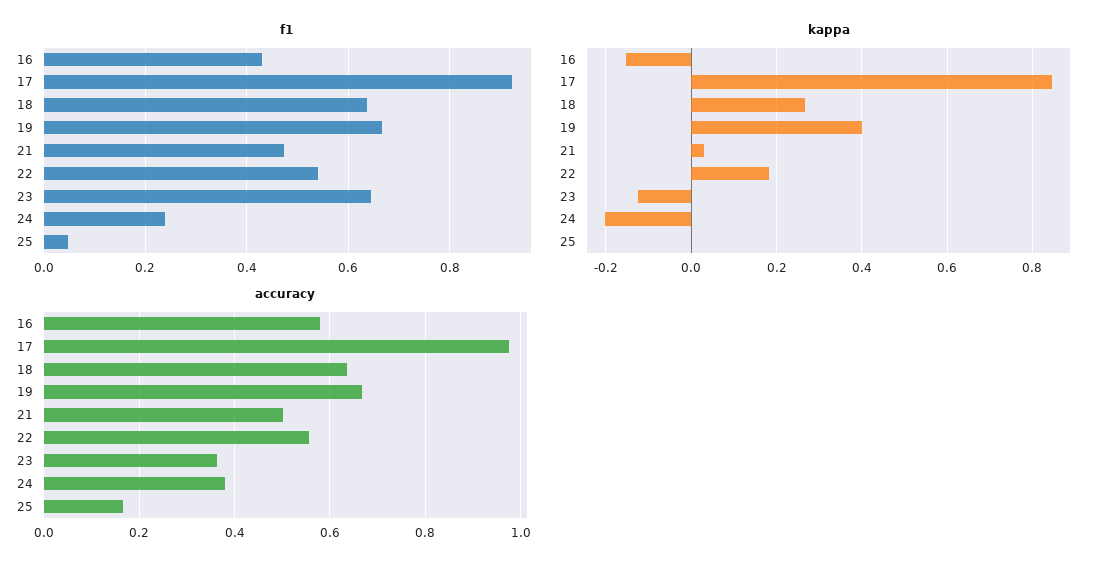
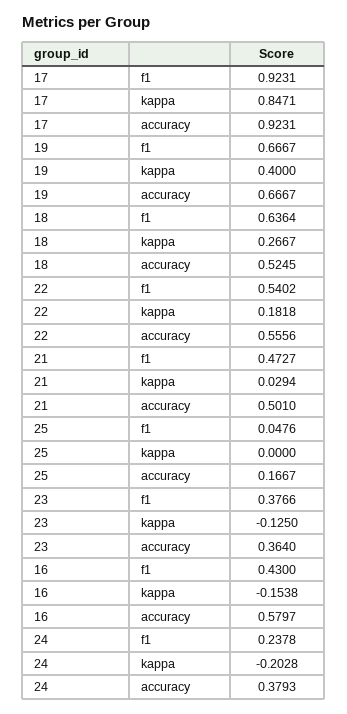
f1, 23: 0.64 -> 0.3766
accuracy, 17: 0.98 -> 0.9231
accuracy, 18: 0.64 -> 0.5245

